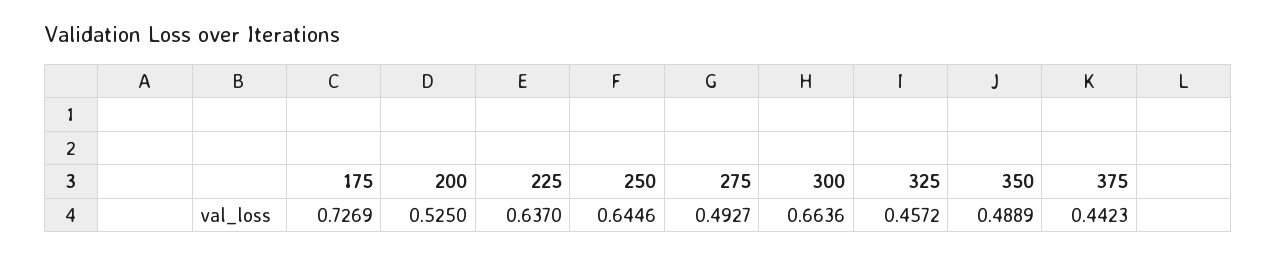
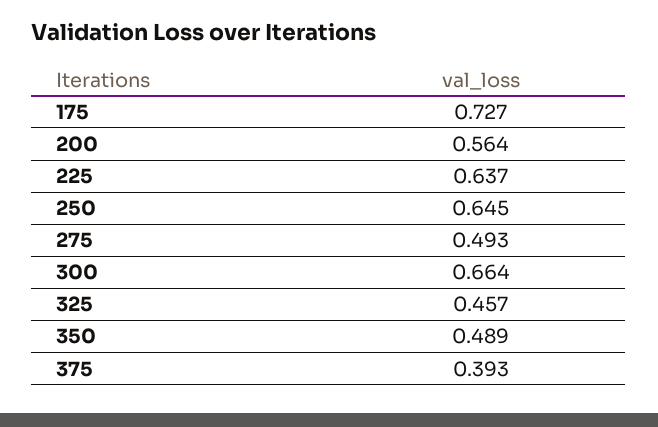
200: 0.525 -> 0.564
375: 0.4423 -> 0.393

